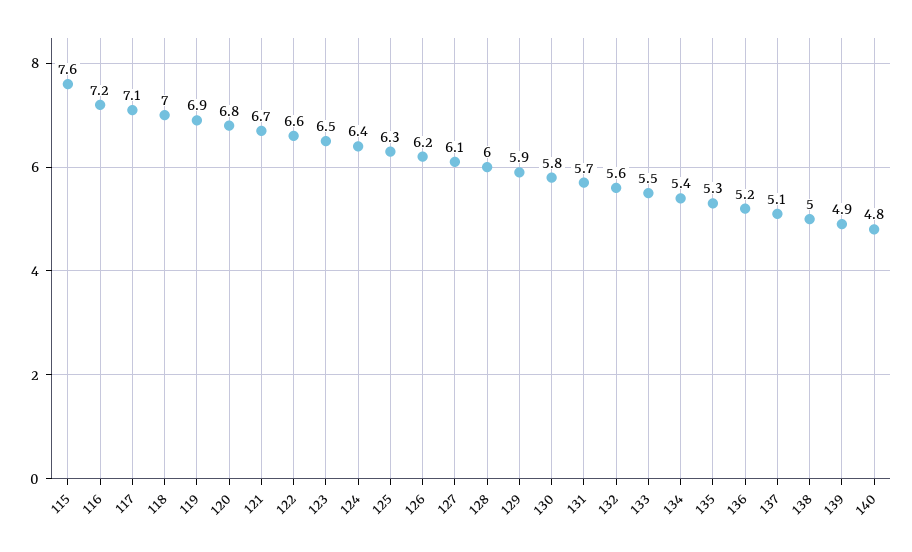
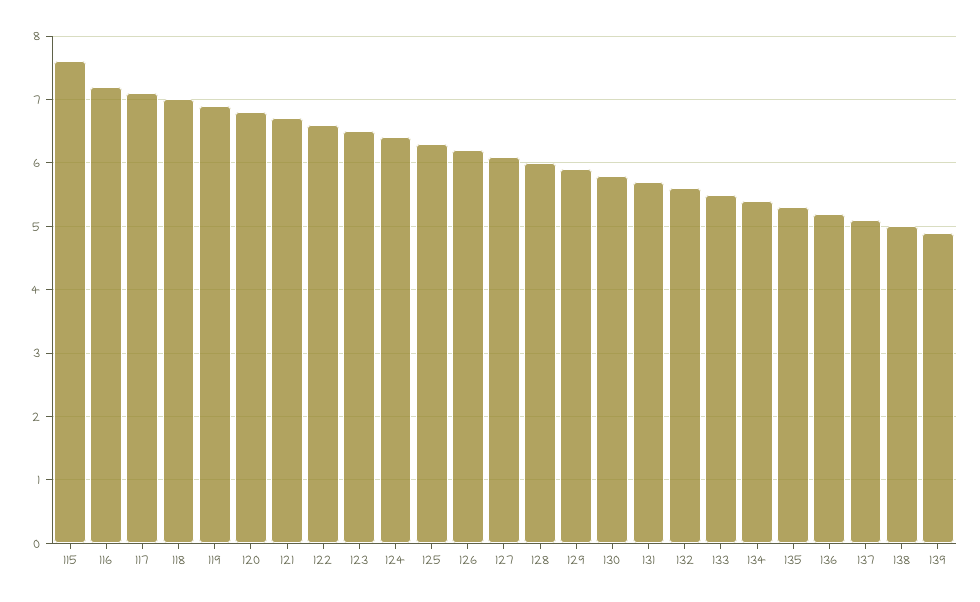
140: 4.8 -> none

